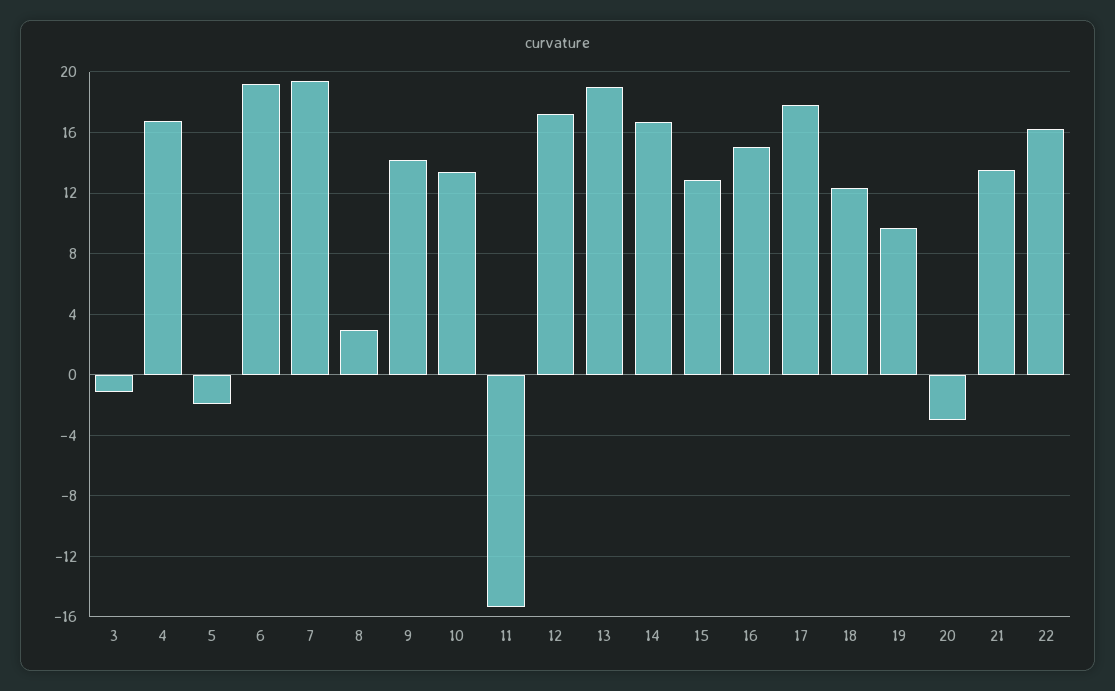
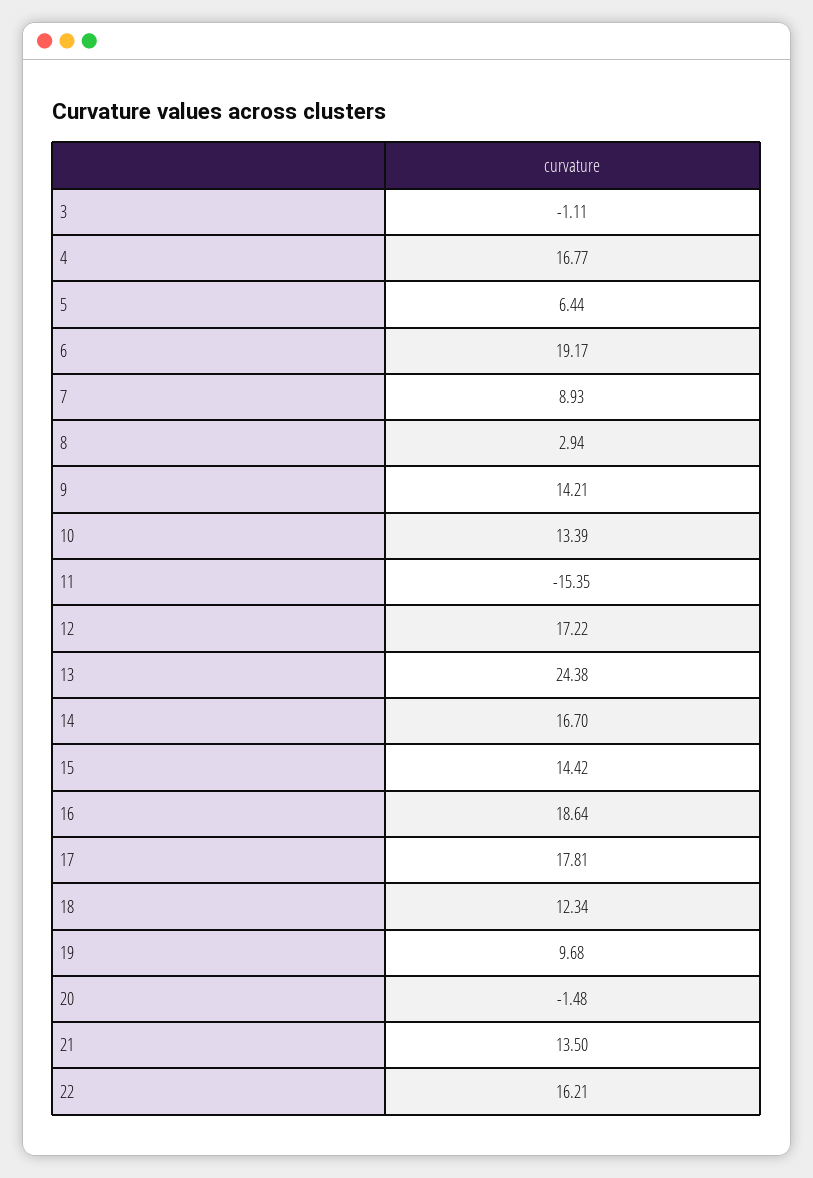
5: -2 -> 6.44
7: 19.5 -> 8.93
13: 19 -> 24.38
15: 13 -> 14.42
16: 15 -> 18.64
20: -3 -> -1.48

